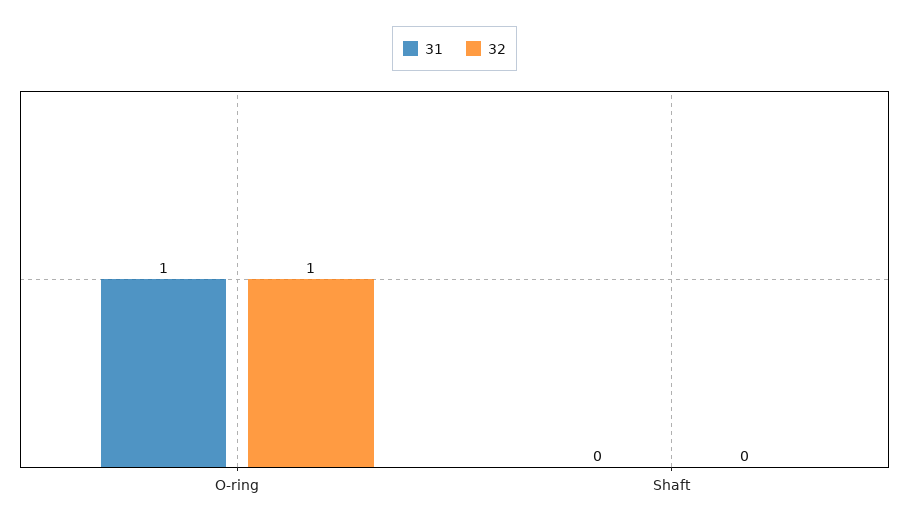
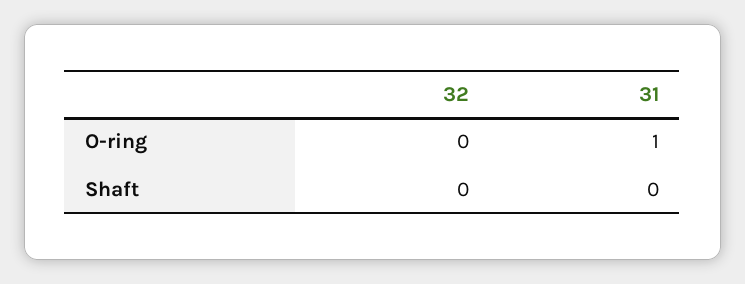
32, O-ring: 1 -> 0

